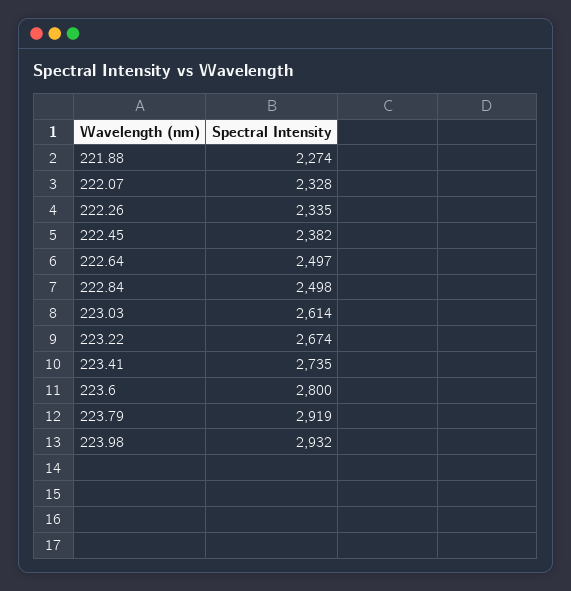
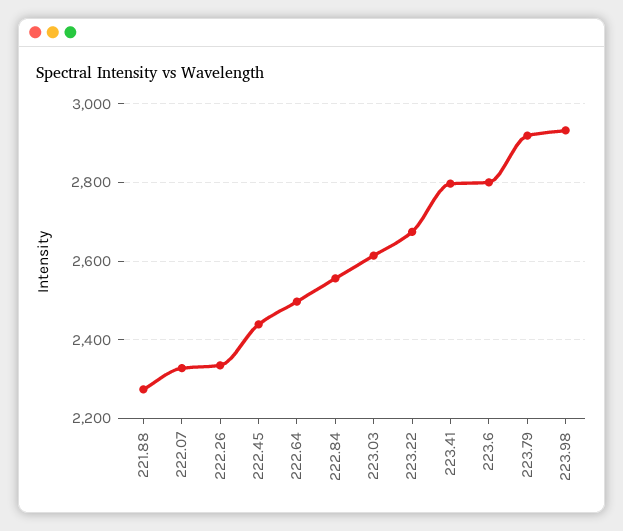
222.45: 2382 -> 2440
222.84: 2498 -> 2560
223.41: 2735 -> 2800

